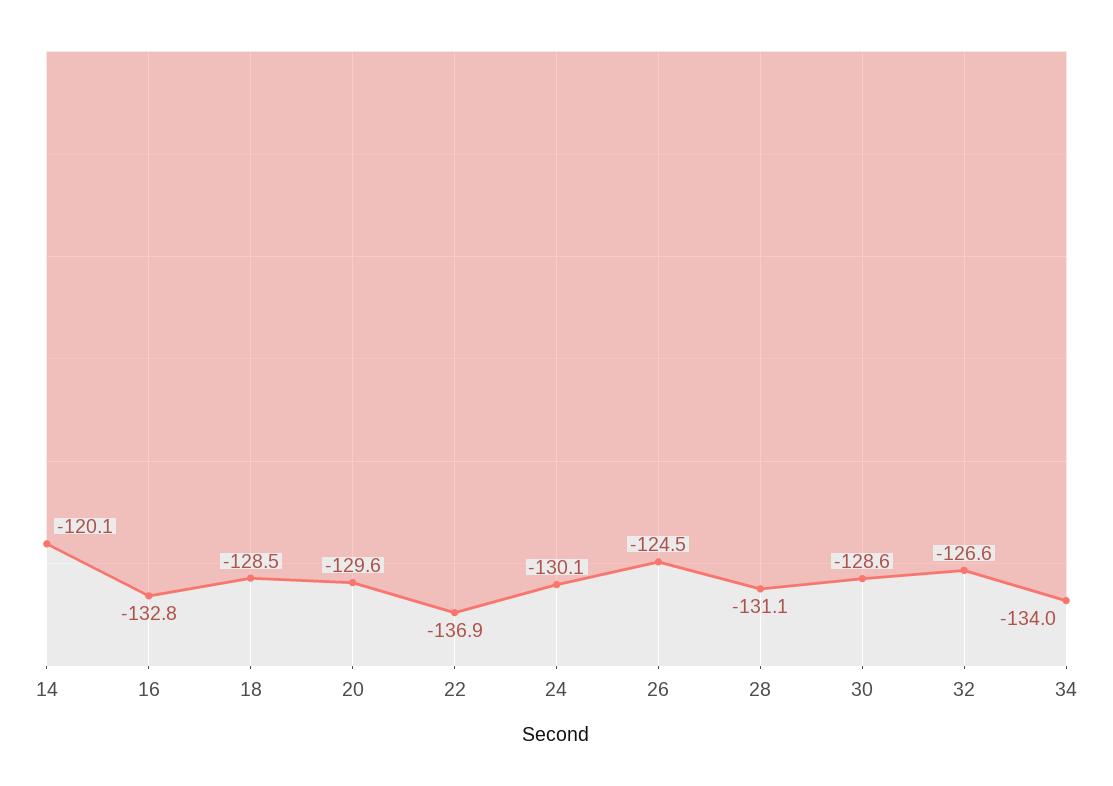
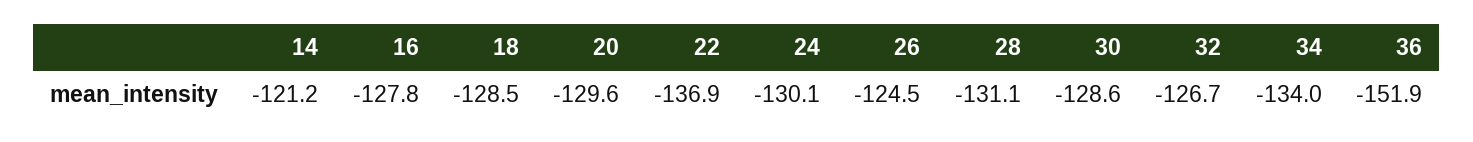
14: -120.1 -> -121.2
16: -132.8 -> -127.8
32: -126.6 -> -126.7
36: none -> -151.9

